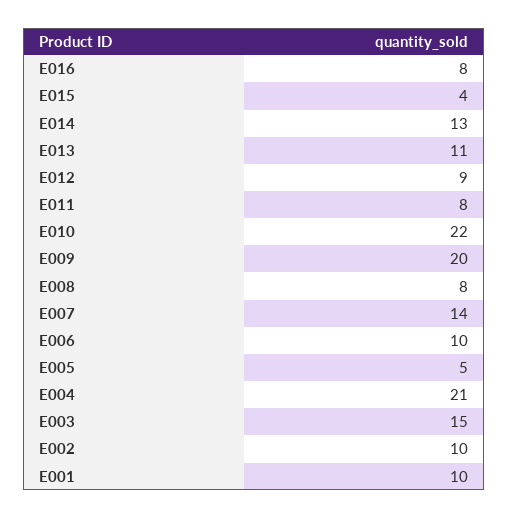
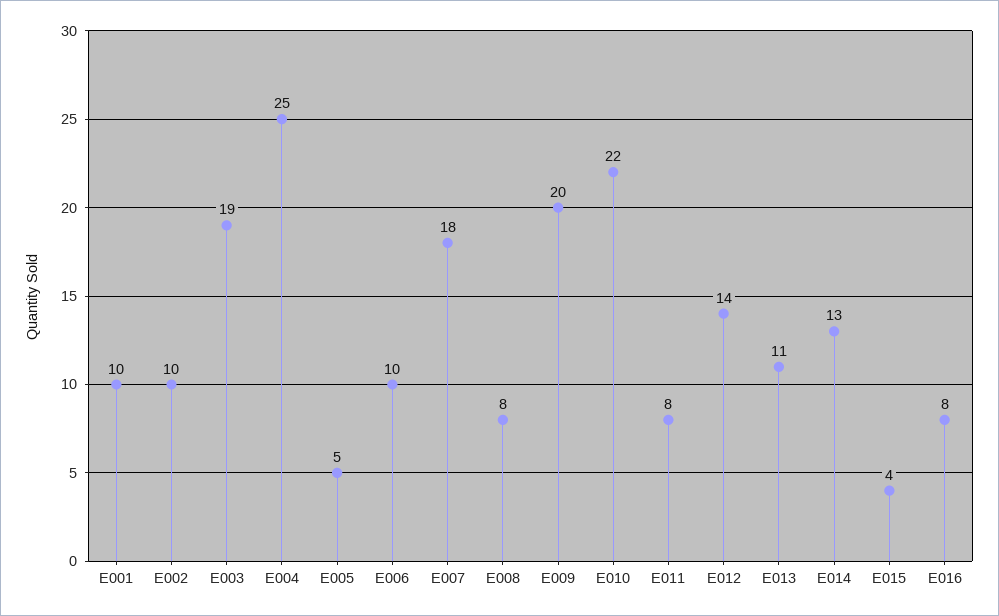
E012: 9 -> 14
E007: 14 -> 18
E004: 21 -> 25
E003: 15 -> 19

